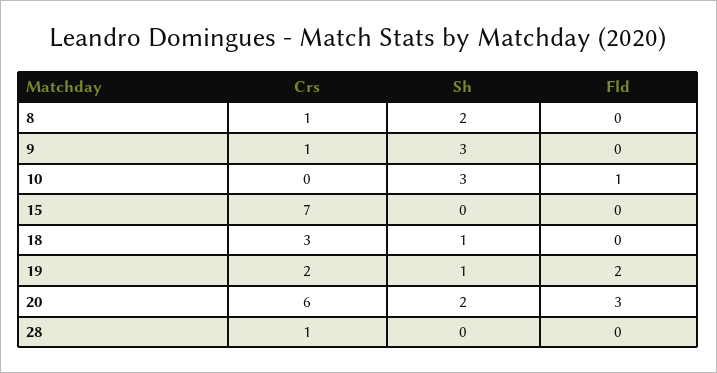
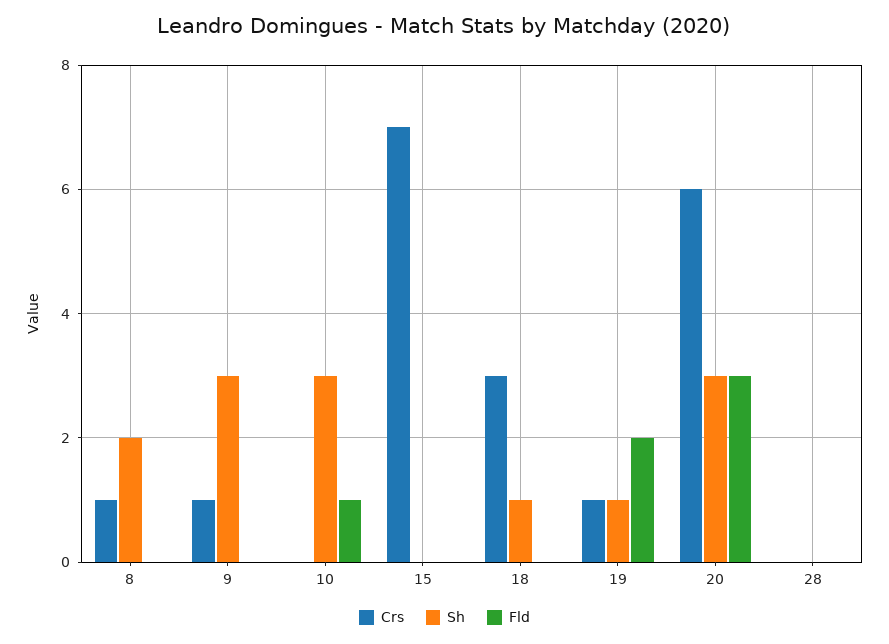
Crs, 19: 2 -> 1
Sh, 20: 2 -> 3
Crs, 28: 1 -> 0

